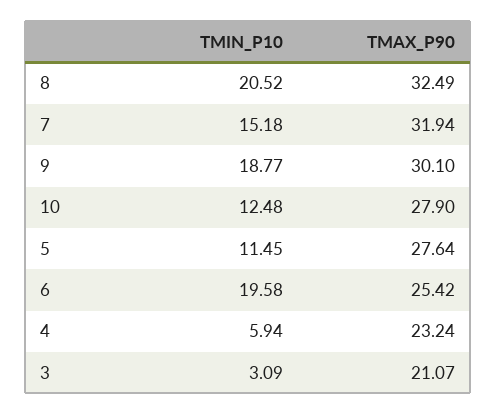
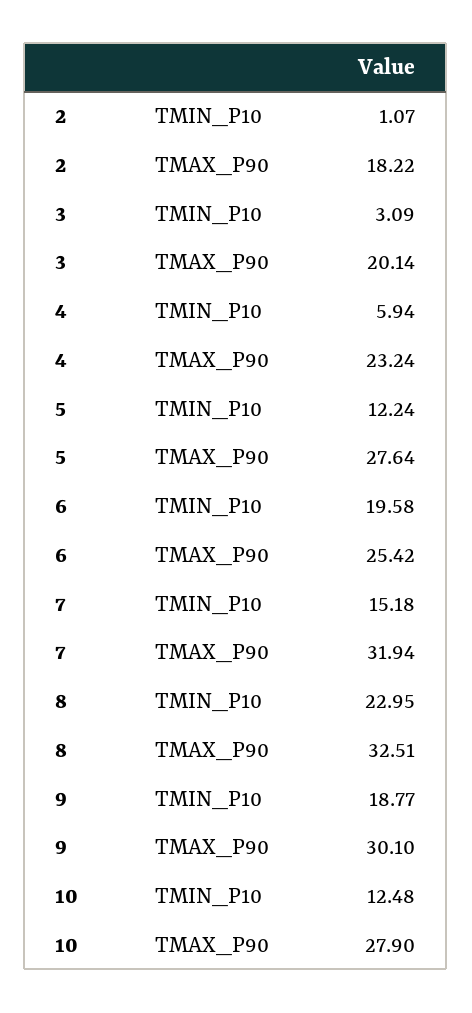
TMIN_P10, 8: 20.52 -> 22.95
TMAX_P90, 8: 32.49 -> 32.51
TMIN_P10, 5: 11.45 -> 12.24
TMAX_P90, 3: 21.07 -> 20.14
TMIN_P10, 2: none -> 1.07
TMAX_P90, 2: none -> 18.22

